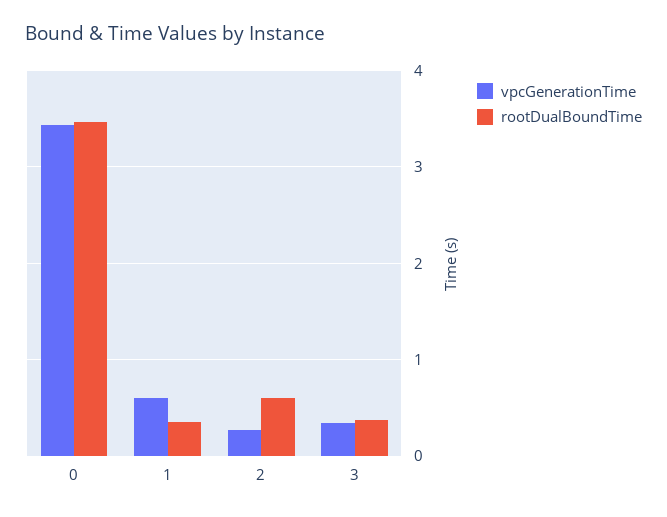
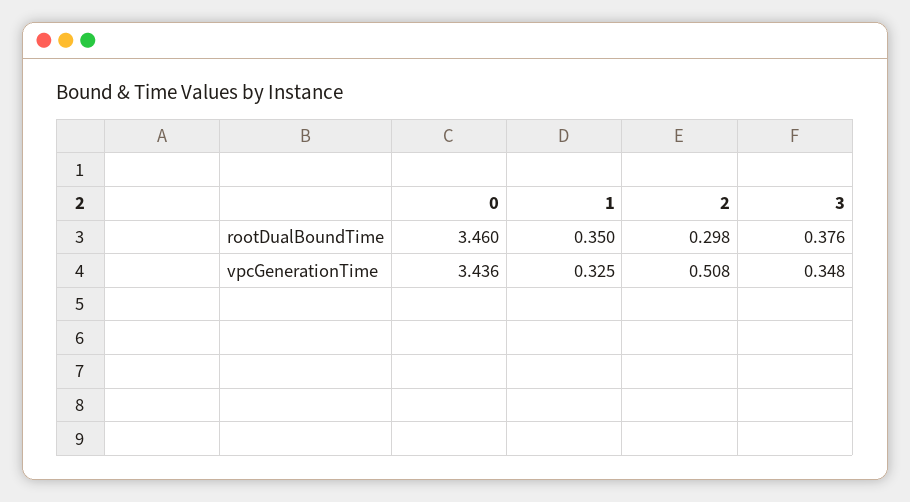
vpcGenerationTime, 1: 0.6 -> 0.325
vpcGenerationTime, 2: 0.3 -> 0.508
rootDualBoundTime, 2: 0.6 -> 0.298

